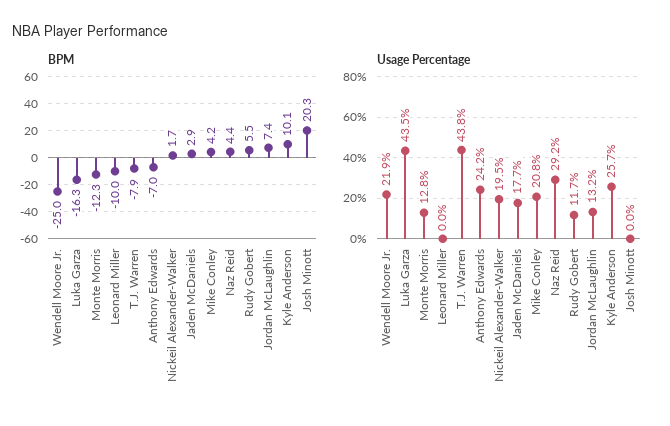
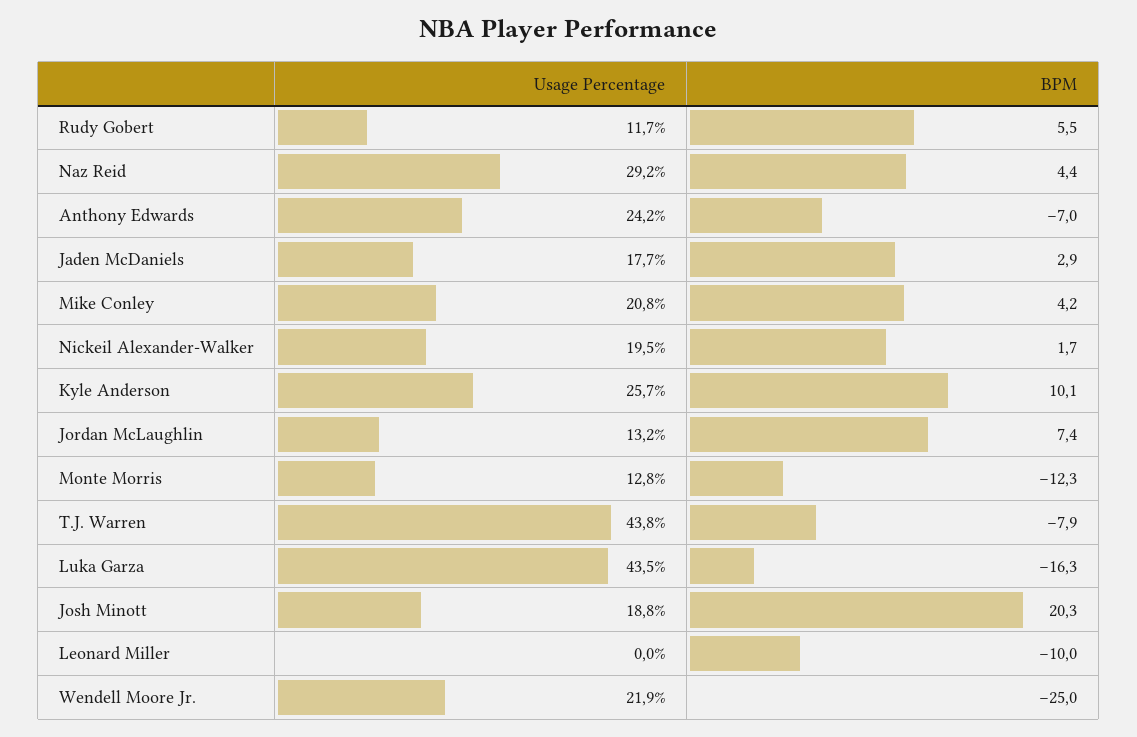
Usage Percentage, Josh Minott: 0 -> 18.8

